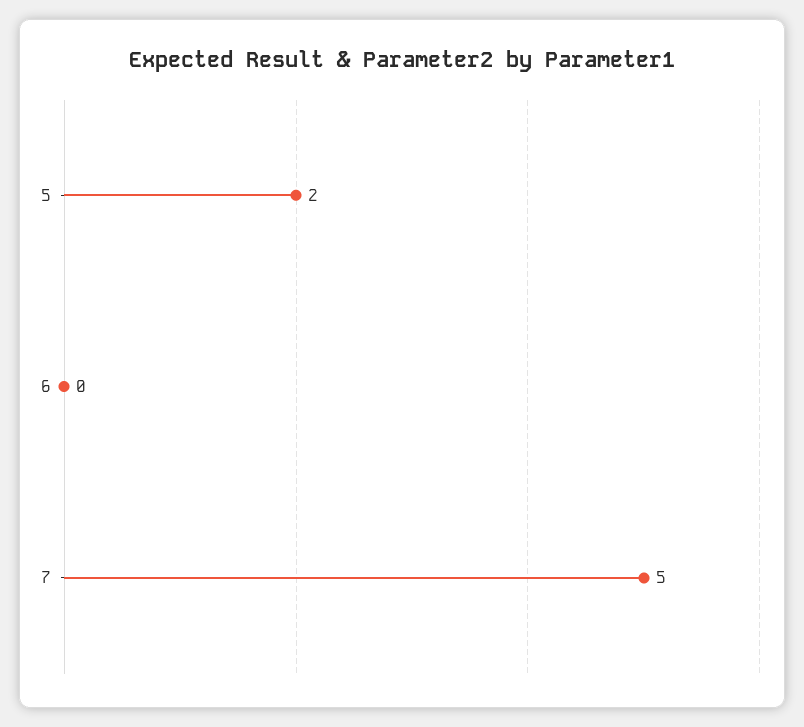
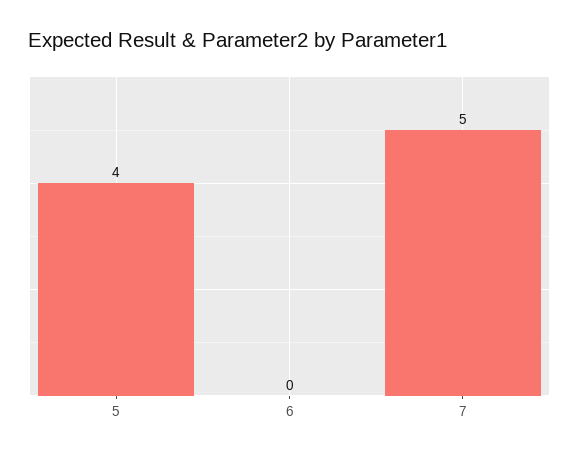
5: 2 -> 4

